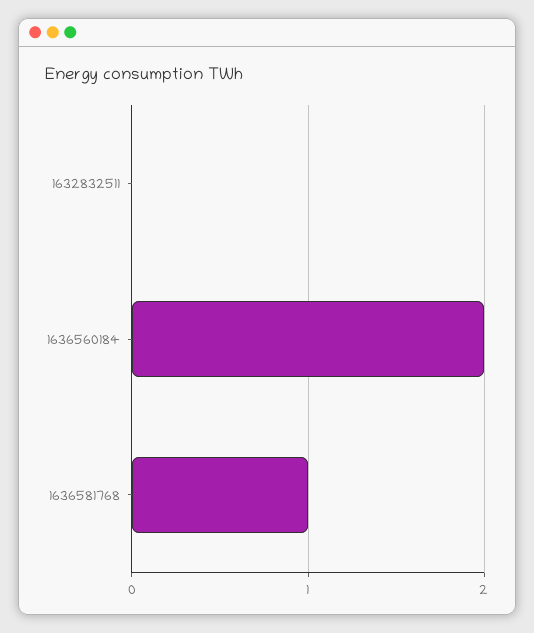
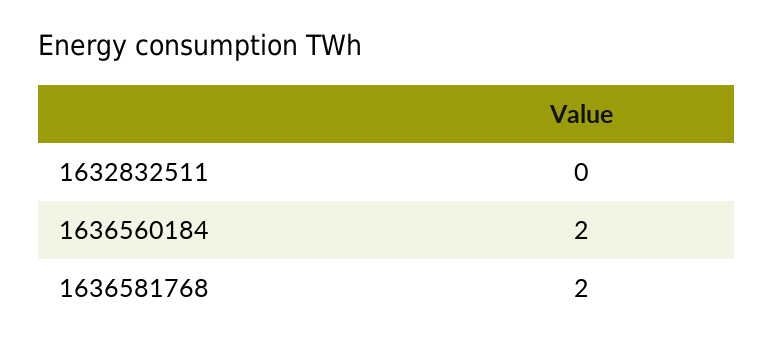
1636581768: 1 -> 2

